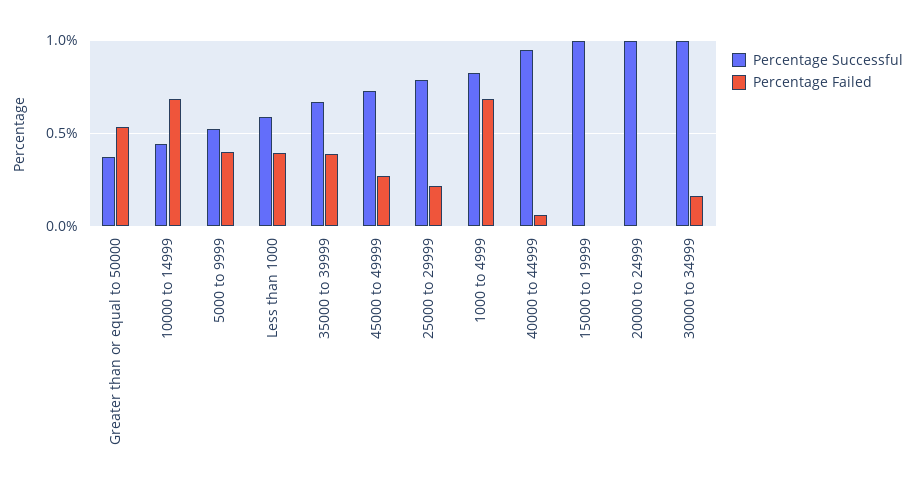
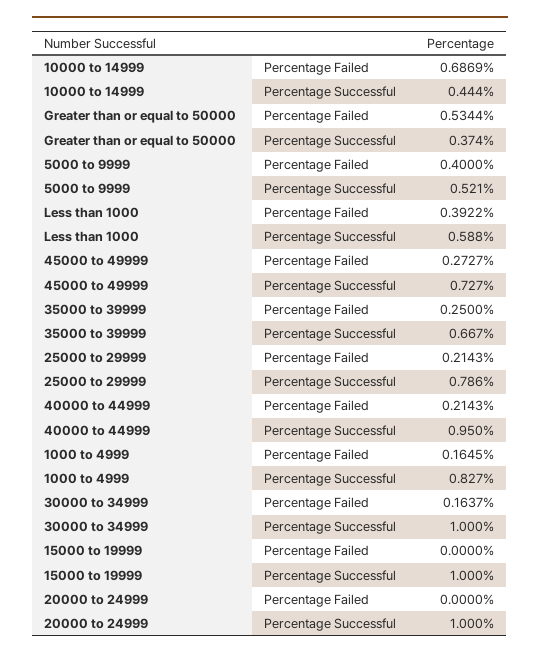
Percentage Failed, 35000 to 39999: 0.4 -> 0.25
Percentage Failed, 1000 to 4999: 0.7 -> 0.1645
Percentage Failed, 40000 to 44999: 0.05 -> 0.2143

